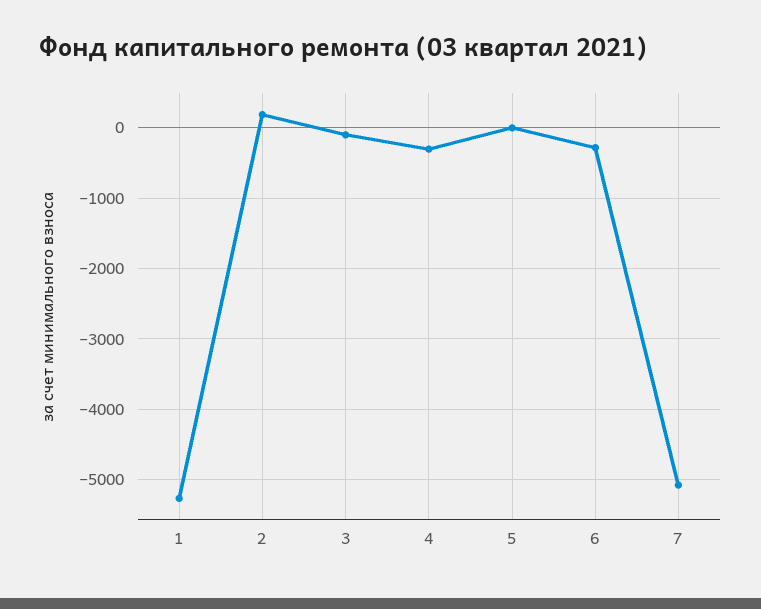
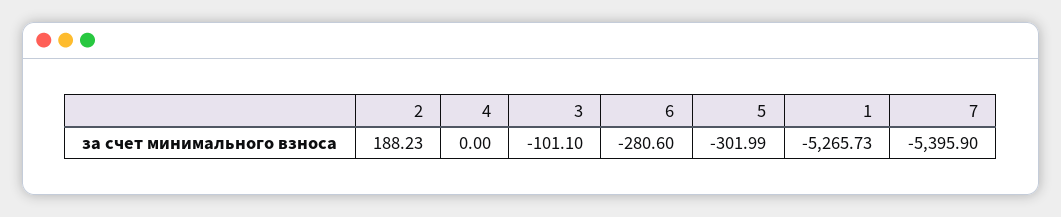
4: -300 -> 0
5: 0 -> -301.99
7: -5100 -> -5395.9

